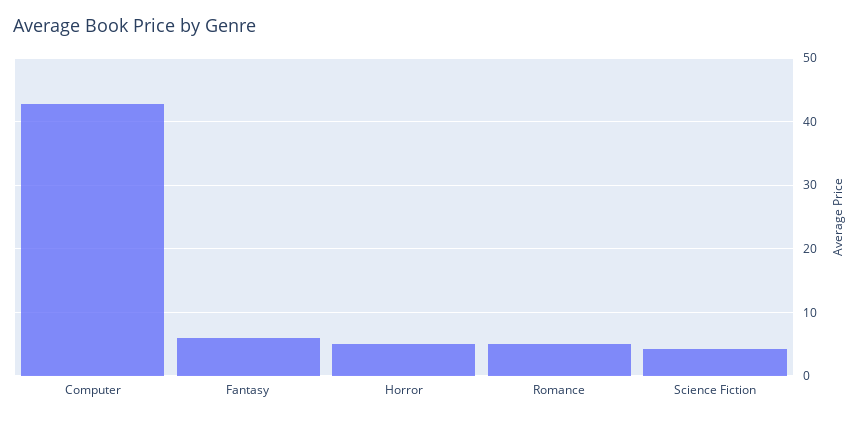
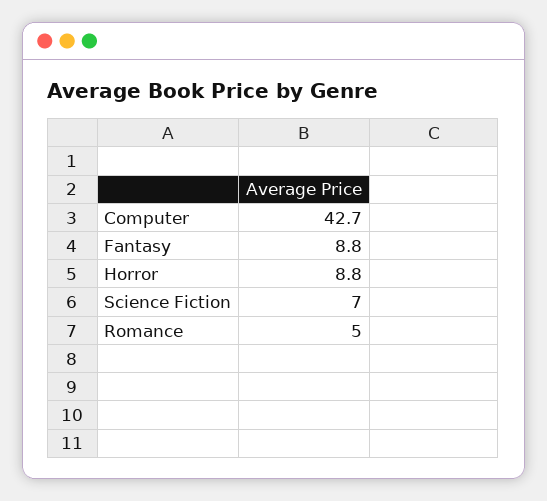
Fantasy: 6 -> 8.8
Horror: 5 -> 8.8
Science Fiction: 4 -> 7

